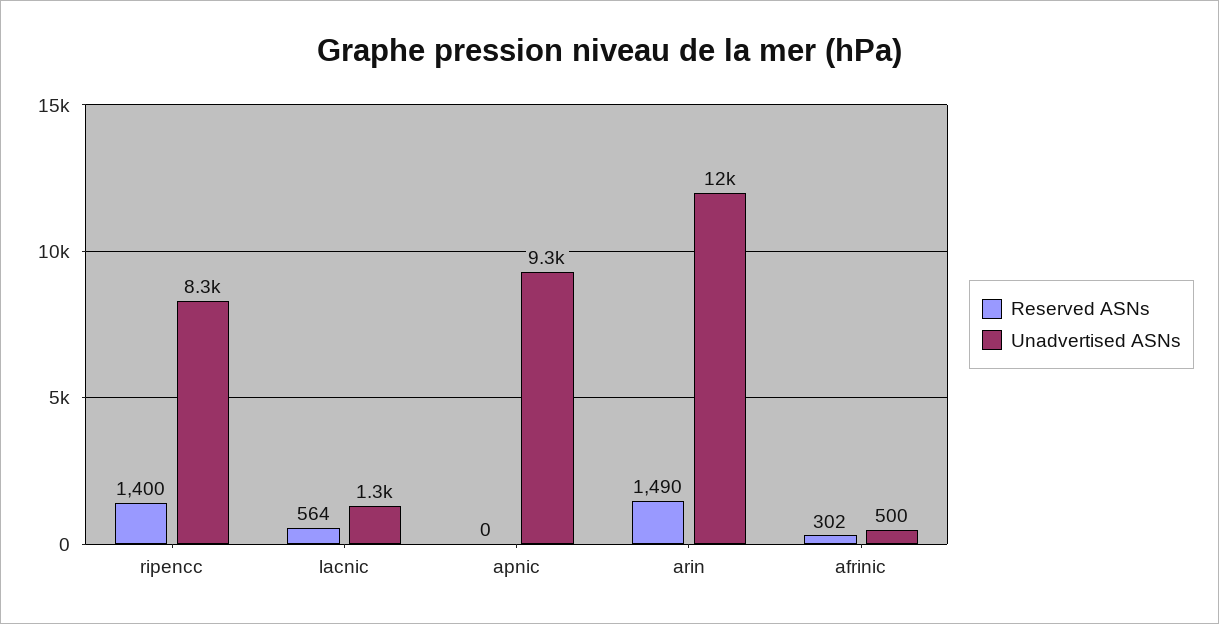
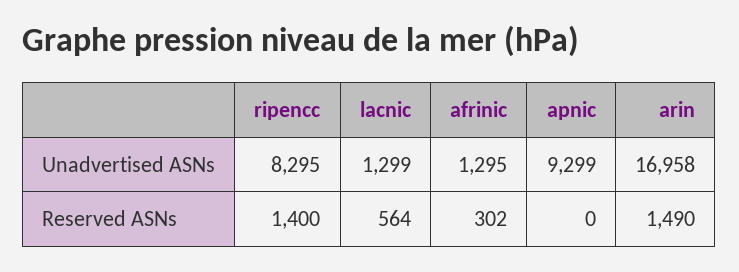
Unadvertised ASNs, arin: 12000 -> 16958
Unadvertised ASNs, afrinic: 500 -> 1295

